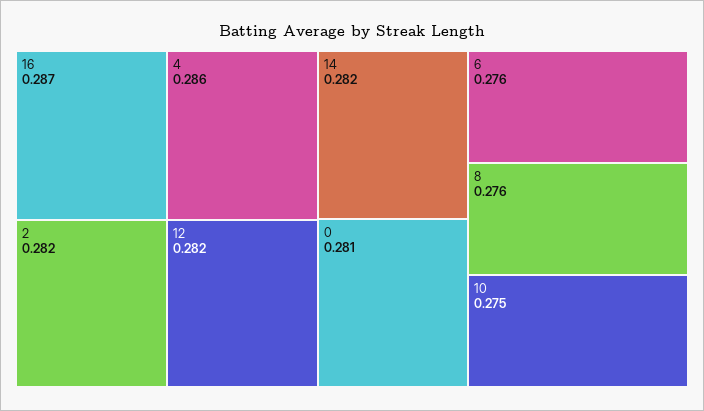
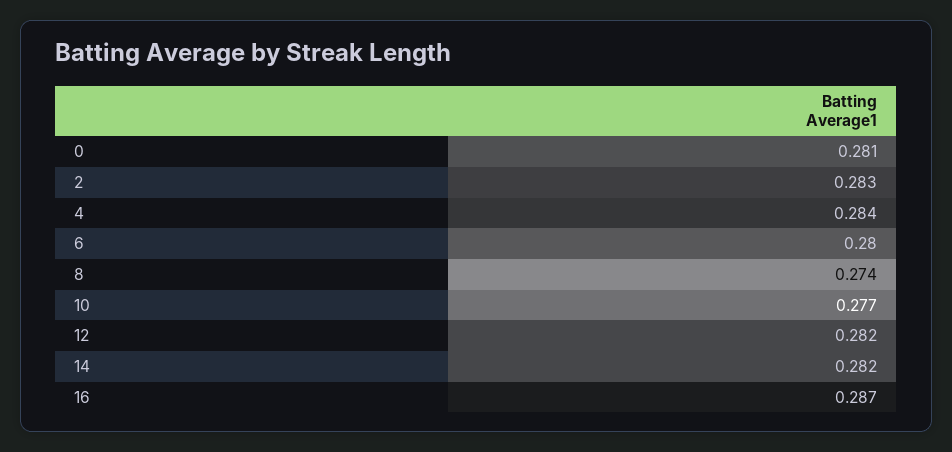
4: 0.286 -> 0.284
2: 0.282 -> 0.283
6: 0.276 -> 0.28
8: 0.276 -> 0.274
10: 0.275 -> 0.277

